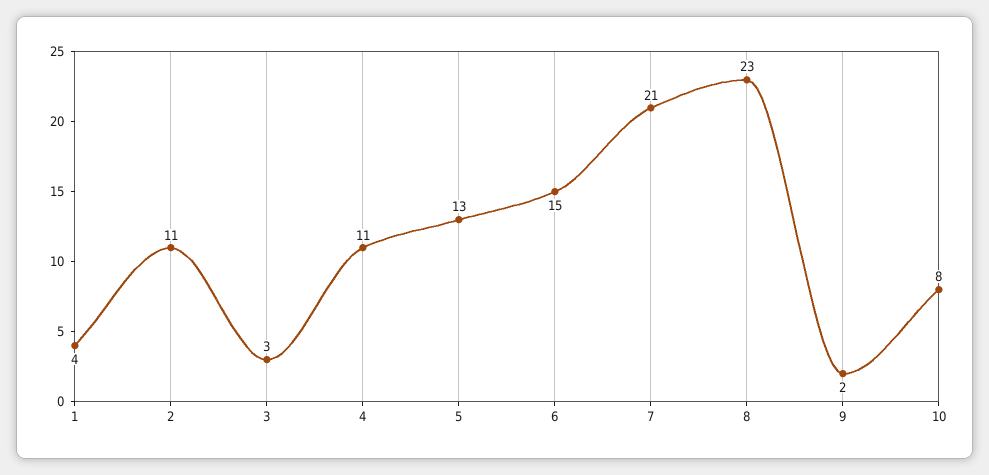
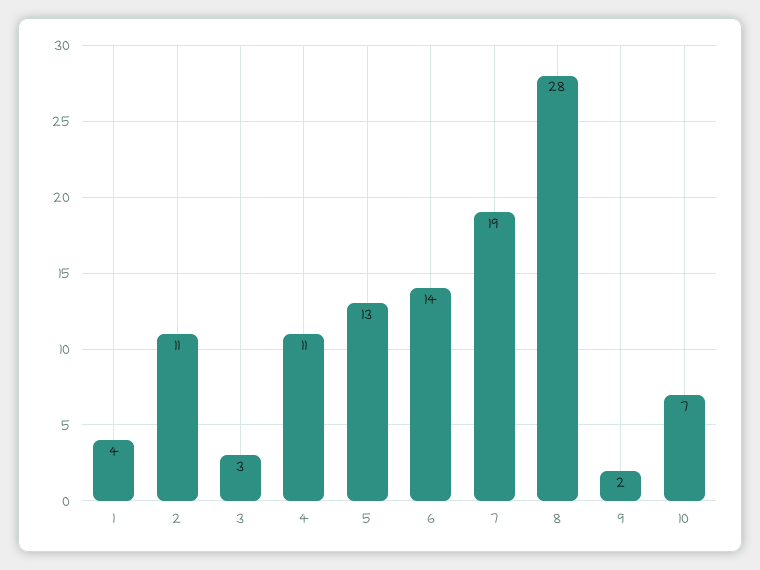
6: 15 -> 14
7: 21 -> 19
8: 23 -> 28
10: 8 -> 7

